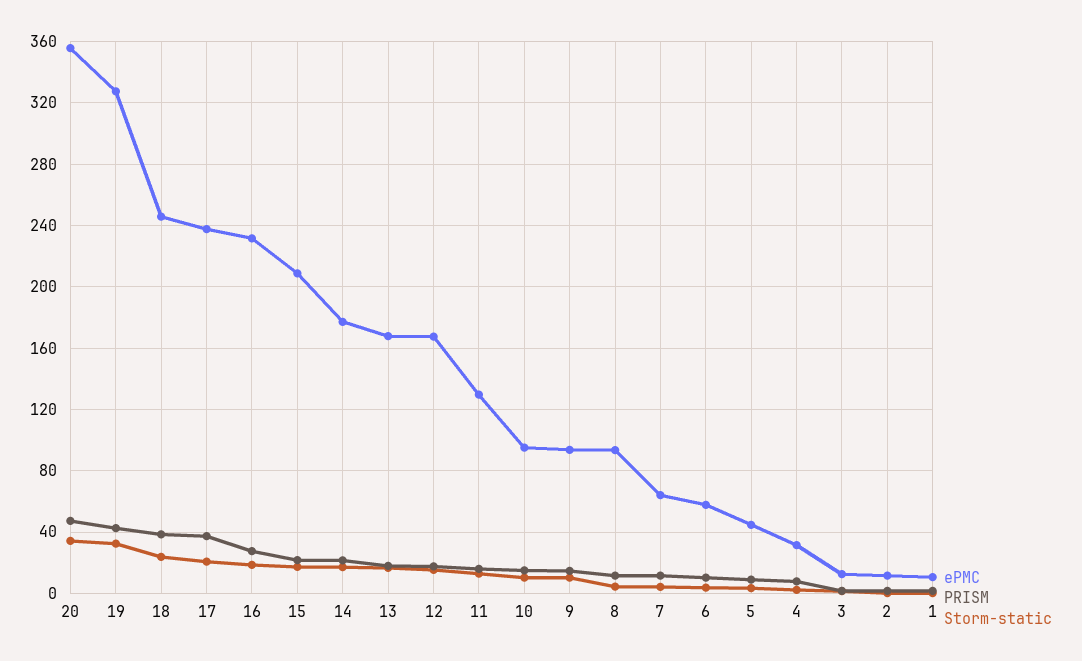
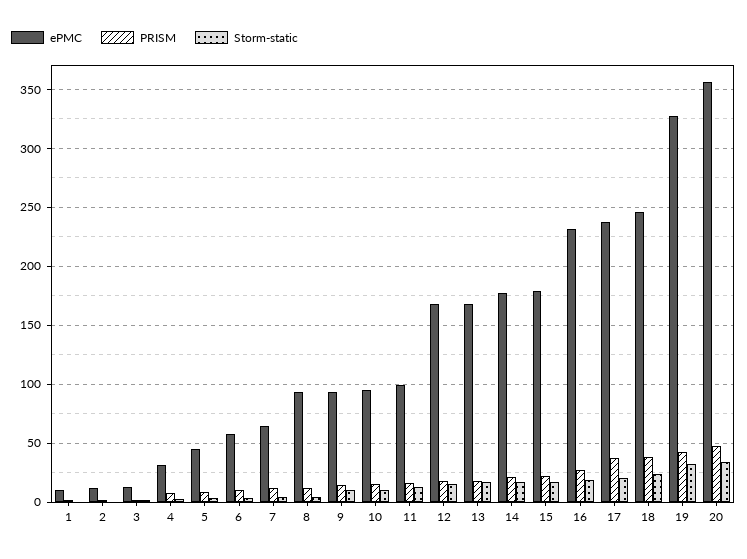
ePMC, 15: 210 -> 180
ePMC, 11: 130 -> 100

